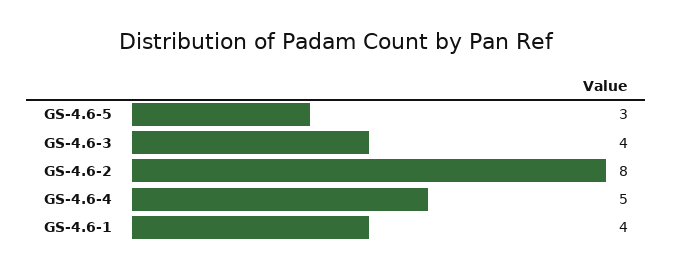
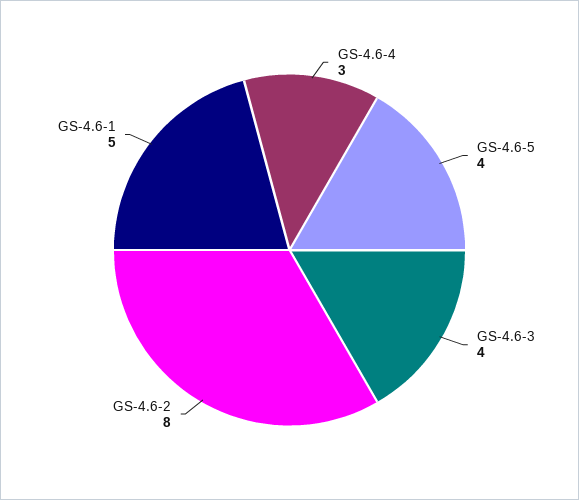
GS-4.6-5: 3 -> 4
GS-4.6-4: 5 -> 3
GS-4.6-1: 4 -> 5

